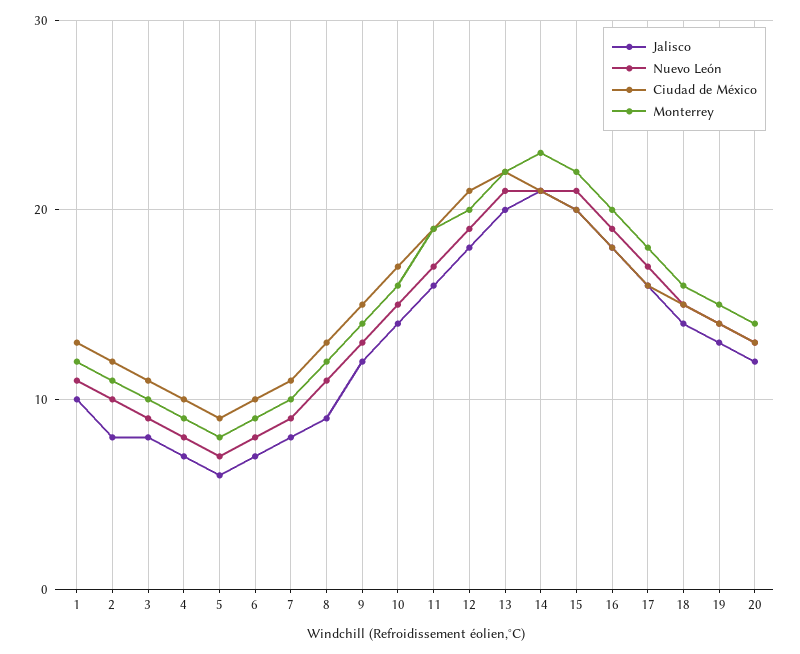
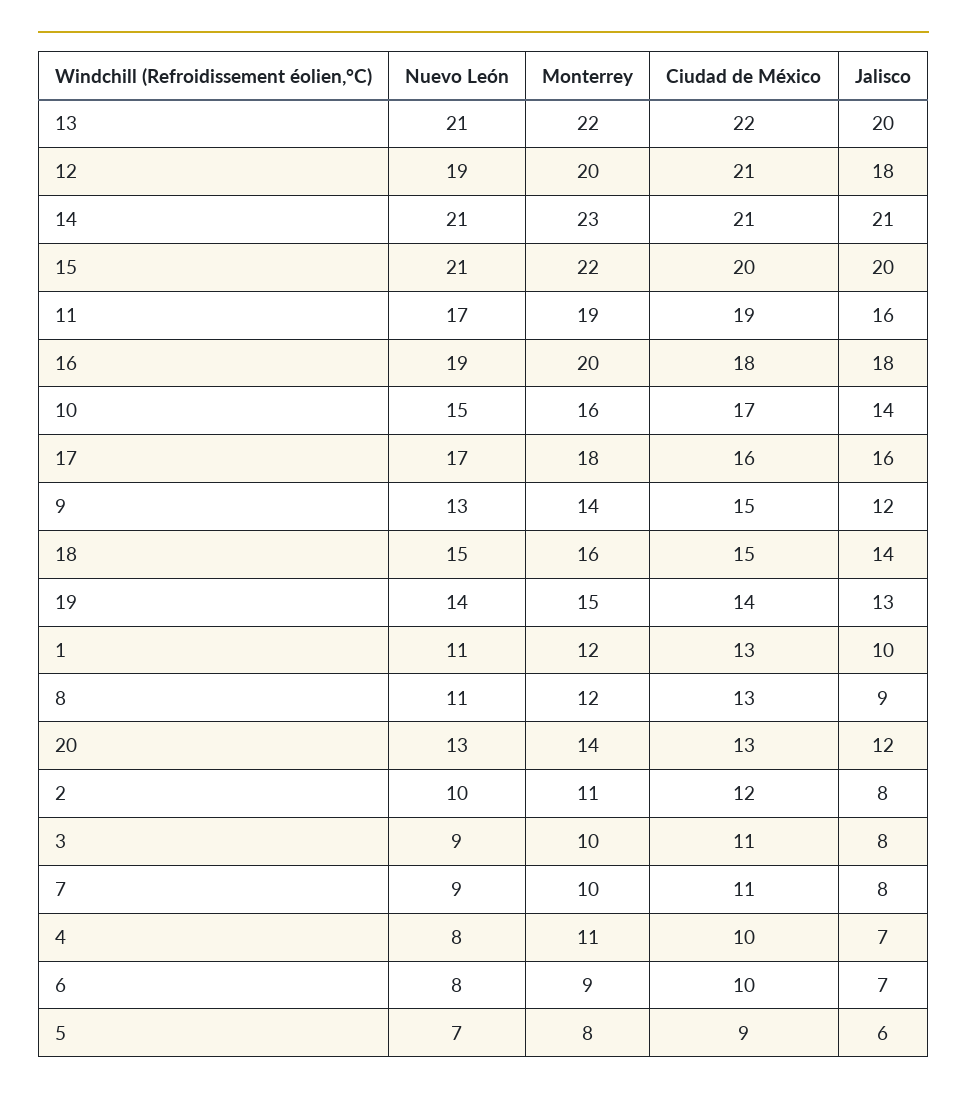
Monterrey, 4: 9 -> 11

